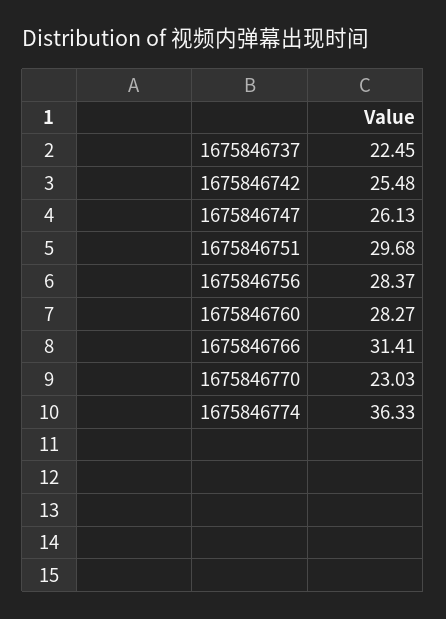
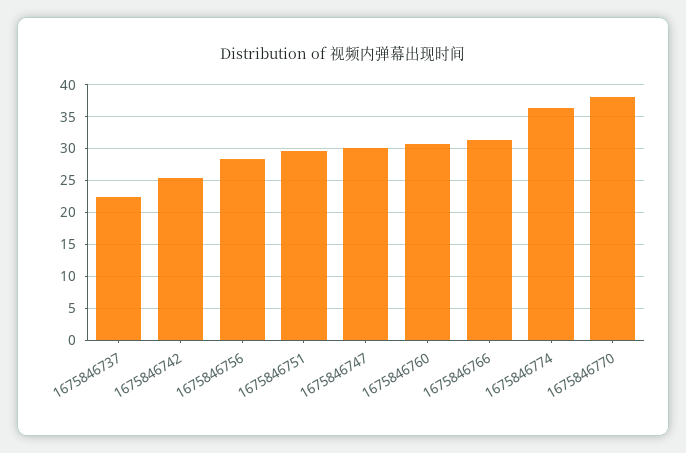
1675846747: 26.13 -> 30
1675846760: 28.27 -> 31
1675846770: 23.03 -> 38

